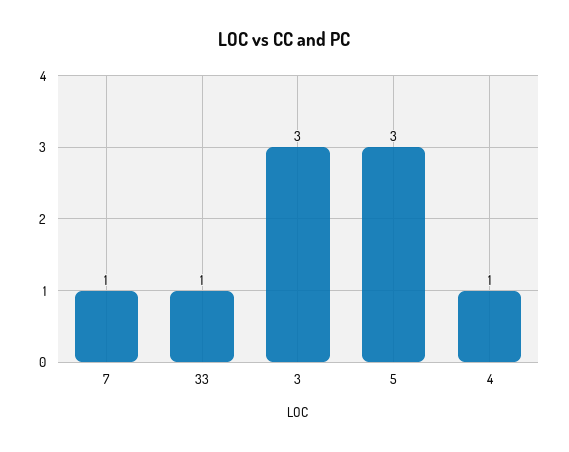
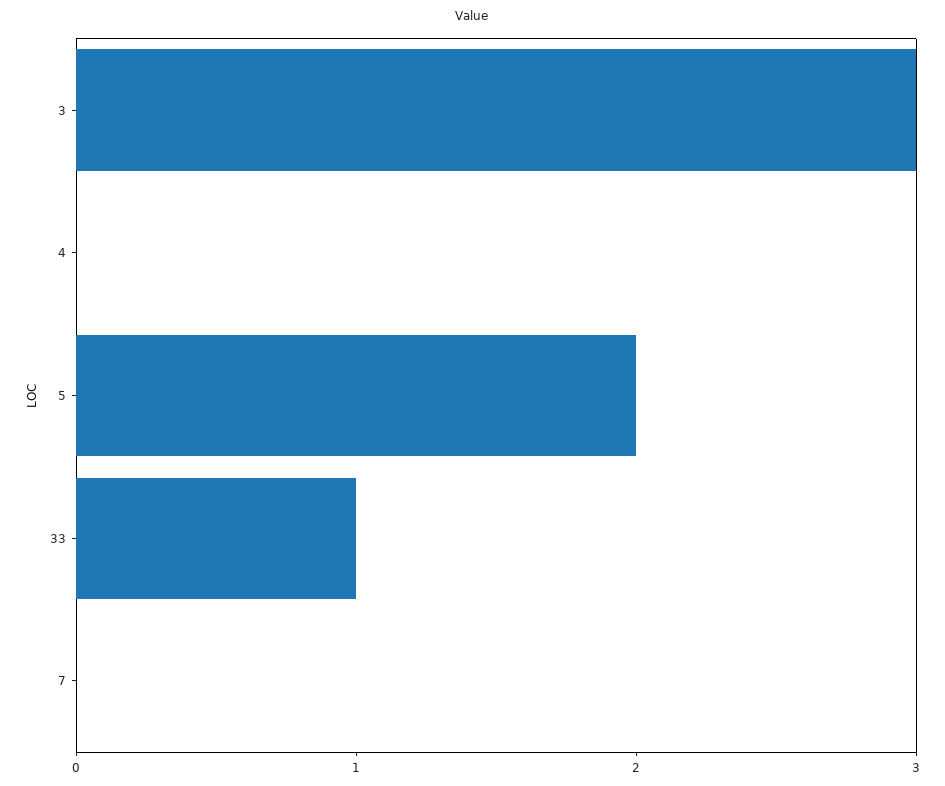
7: 1 -> 0
5: 3 -> 2
4: 1 -> 0

